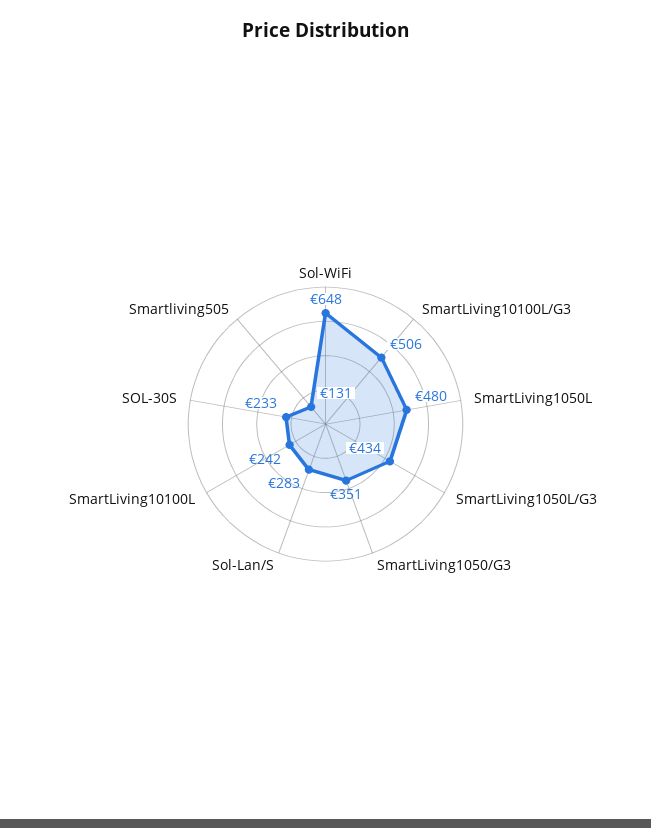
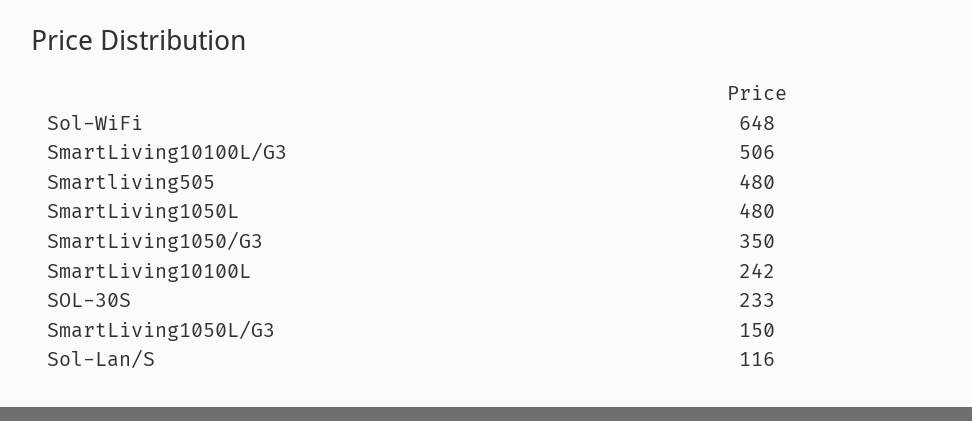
SmartLiving1050L/G3: 434 -> 150
SmartLiving1050/G3: 351 -> 350
Sol-Lan/S: 283 -> 116
Smartliving505: 131 -> 480

